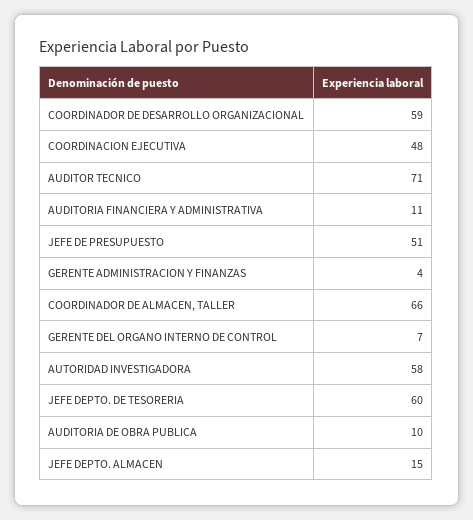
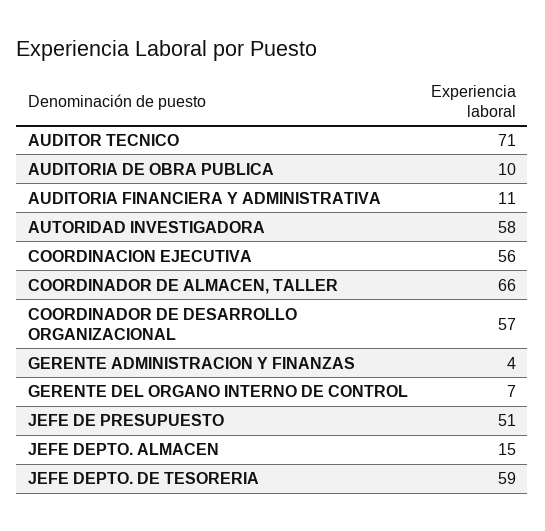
COORDINADOR DE DESARROLLO ORGANIZACIONAL: 59 -> 57
COORDINACION EJECUTIVA: 48 -> 56
JEFE DEPTO. DE TESORERIA: 60 -> 59

